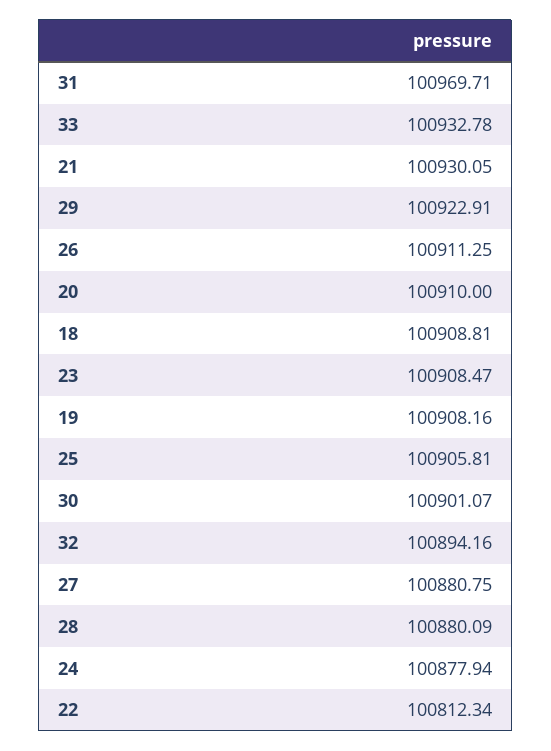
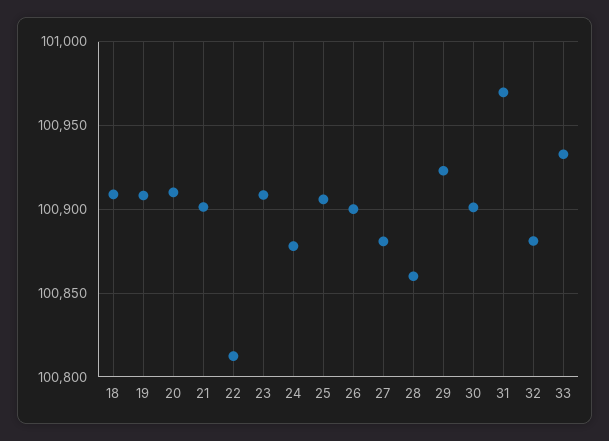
21: 100930.05 -> 100900
26: 100911.25 -> 100900
32: 100894.16 -> 100880
28: 100880.09 -> 100860

